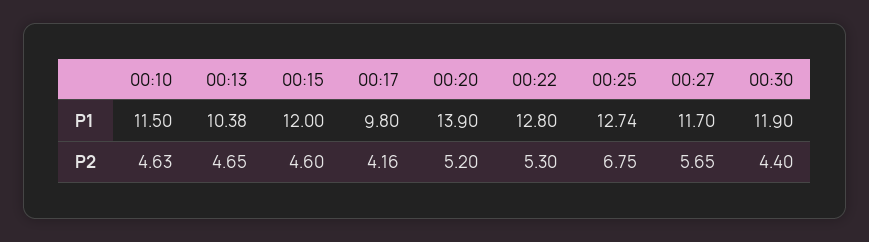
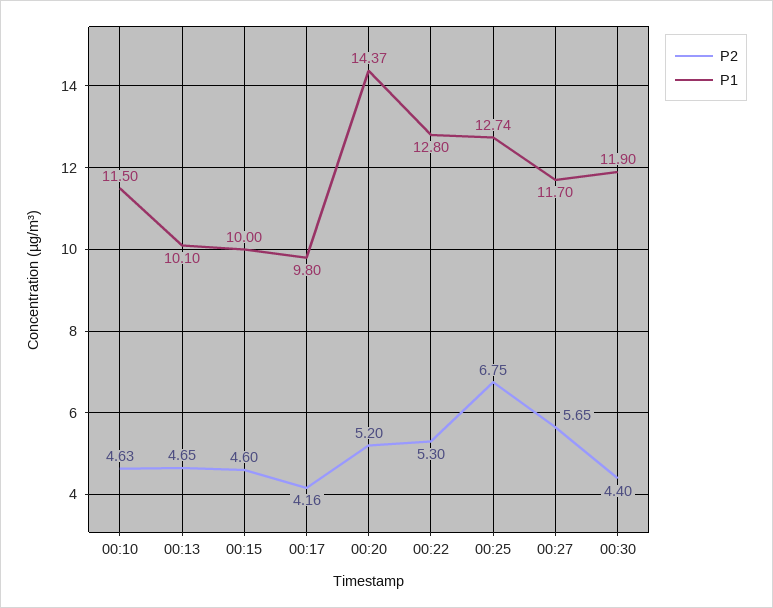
P1, 00:13: 10.38 -> 10.1
P1, 00:15: 12 -> 10
P1, 00:20: 13.9 -> 14.37

